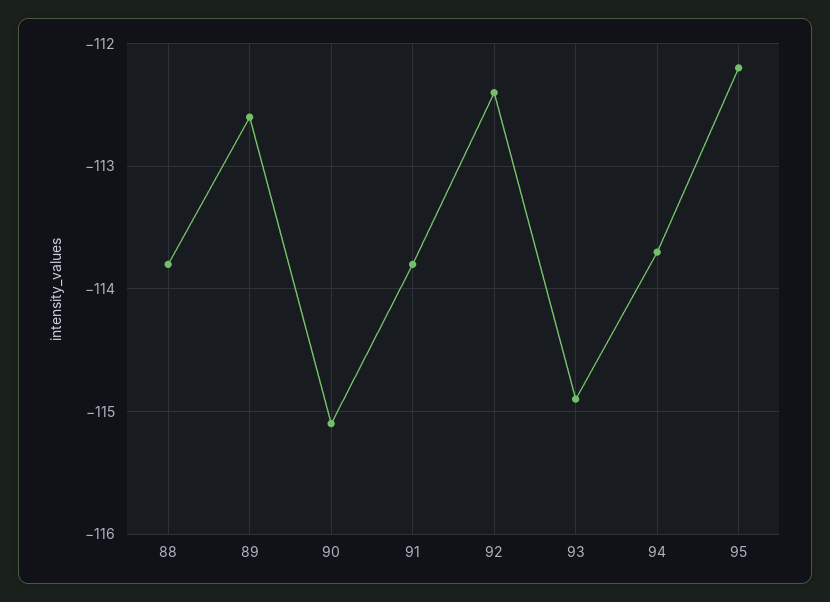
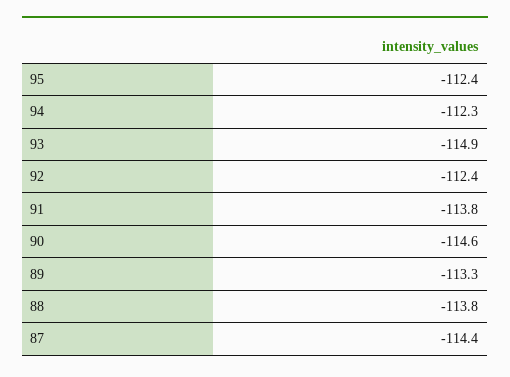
89: -112.6 -> -113.3
90: -115.1 -> -114.6
94: -113.7 -> -112.3
95: -112.2 -> -112.4
87: none -> -114.4

